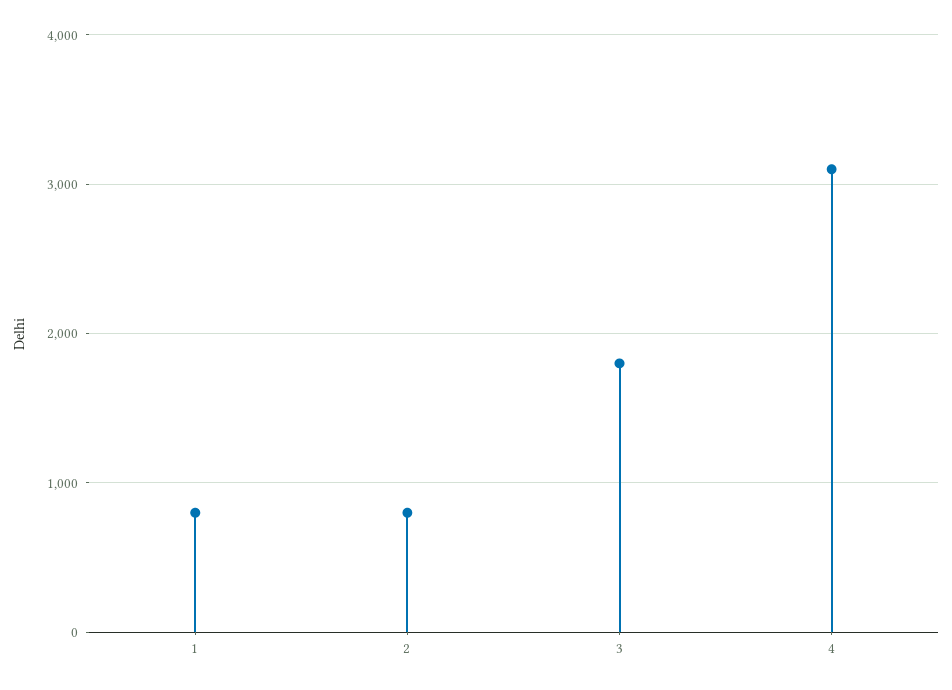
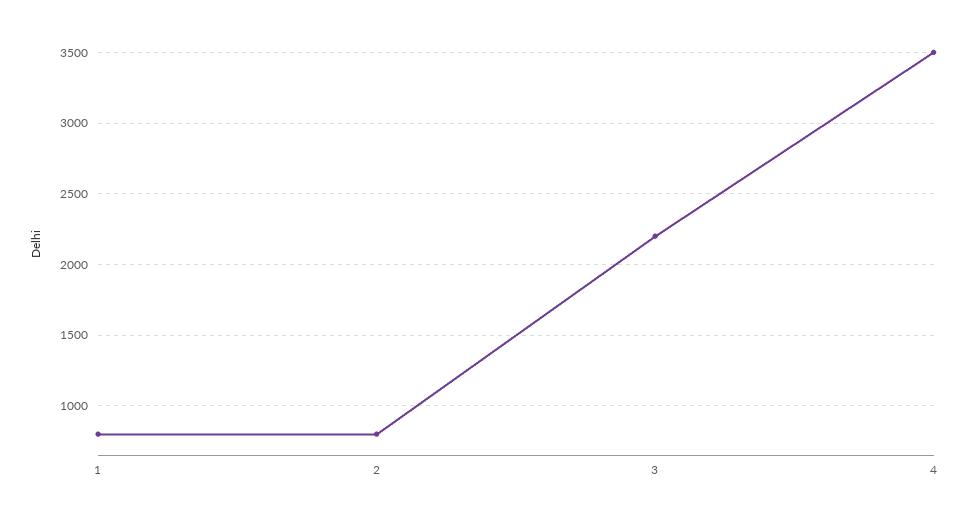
3: 1800 -> 2200
4: 3100 -> 3500

